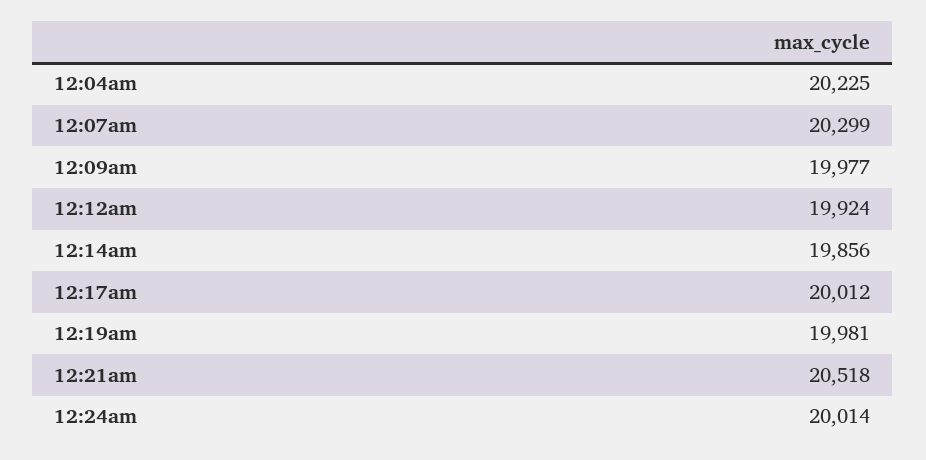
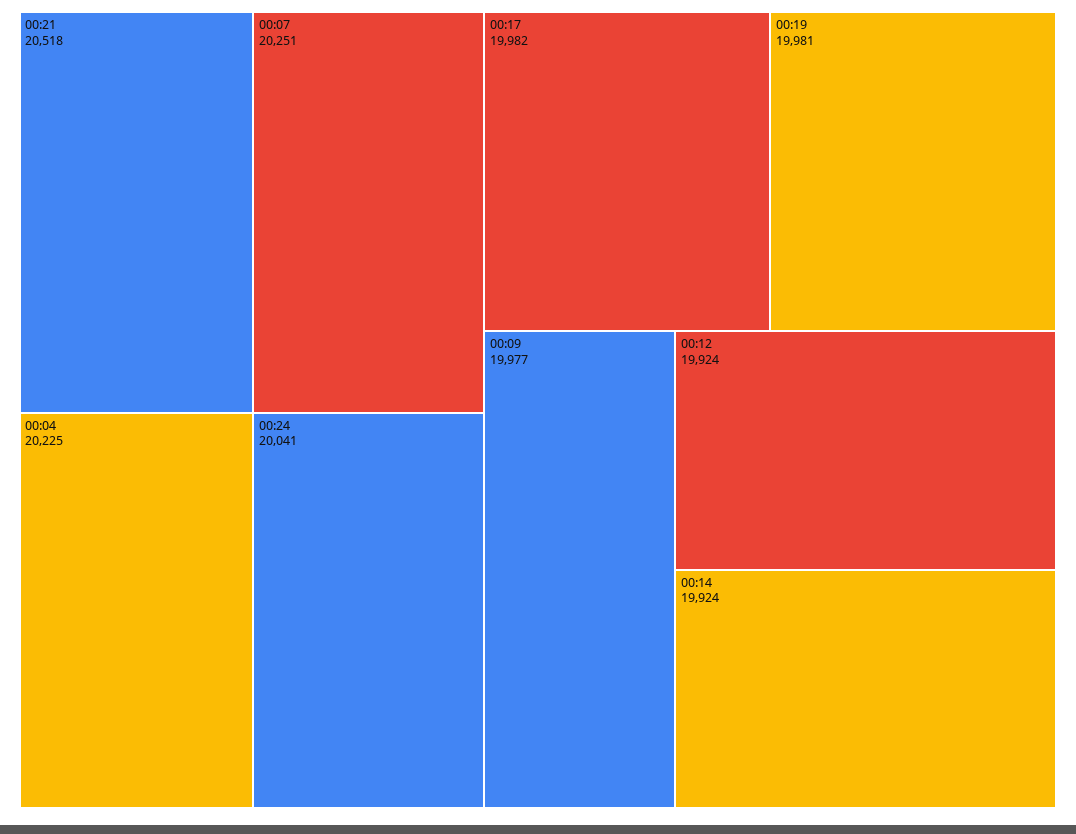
12:07am: 20299 -> 20251
12:14am: 19856 -> 19924
12:17am: 20012 -> 19982
12:24am: 20014 -> 20041

